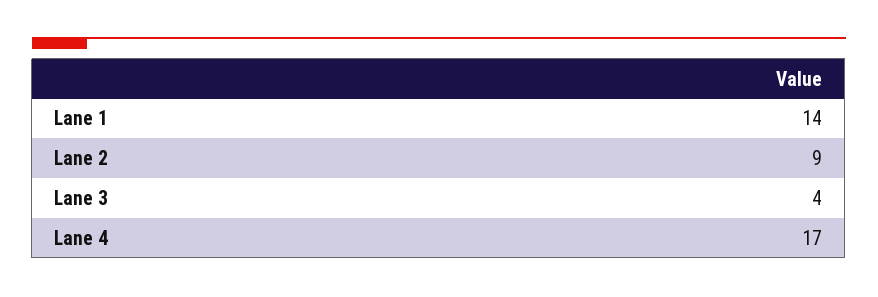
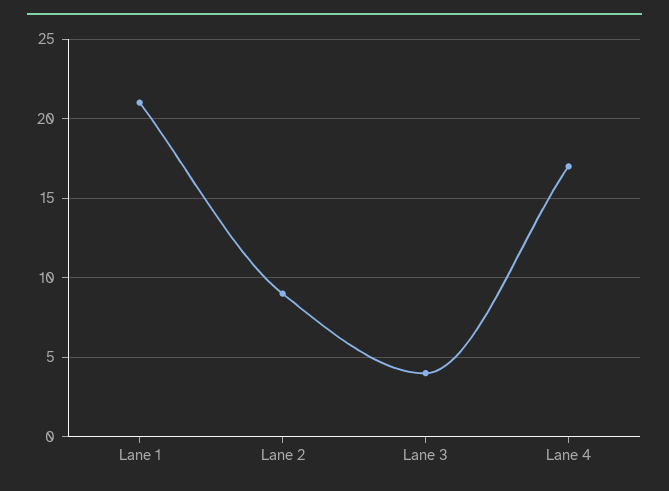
Lane 1: 14 -> 21

